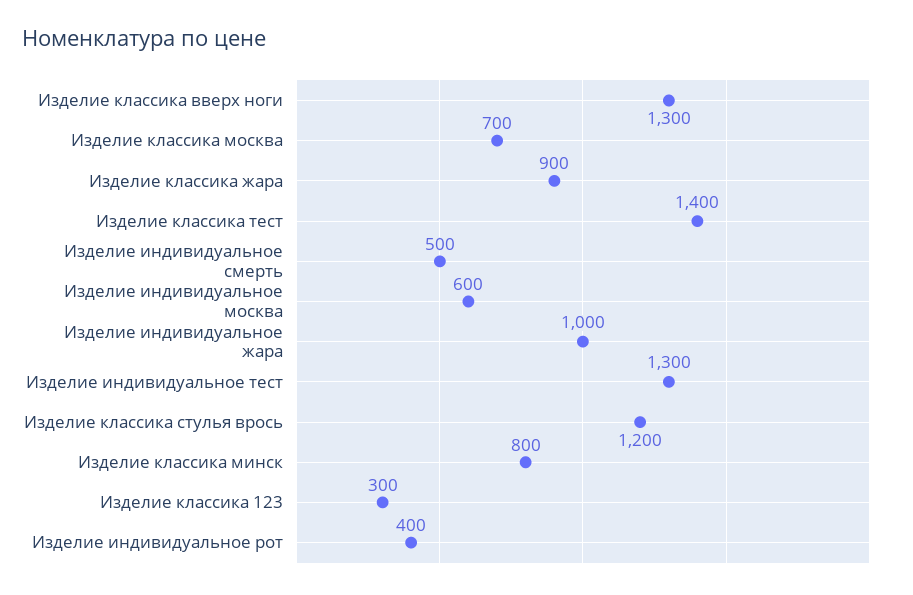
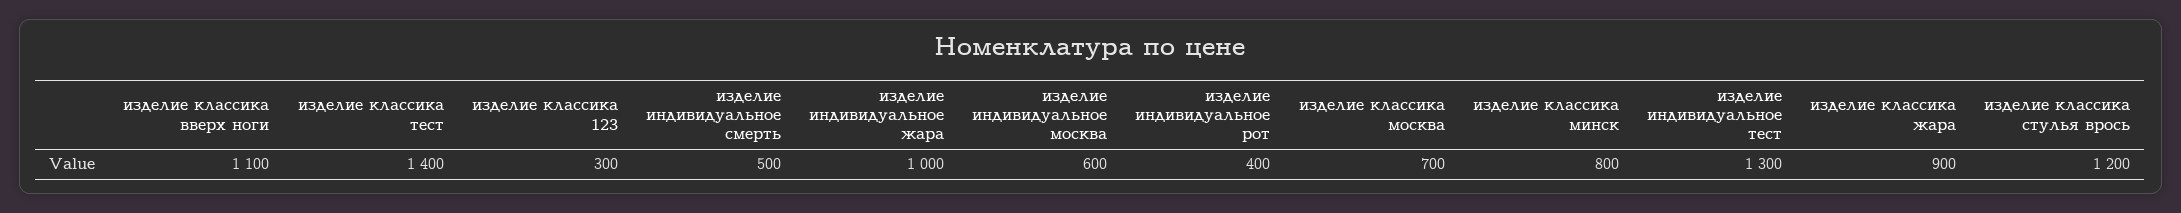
Изделие классика вверх ноги: 1300 -> 1100

